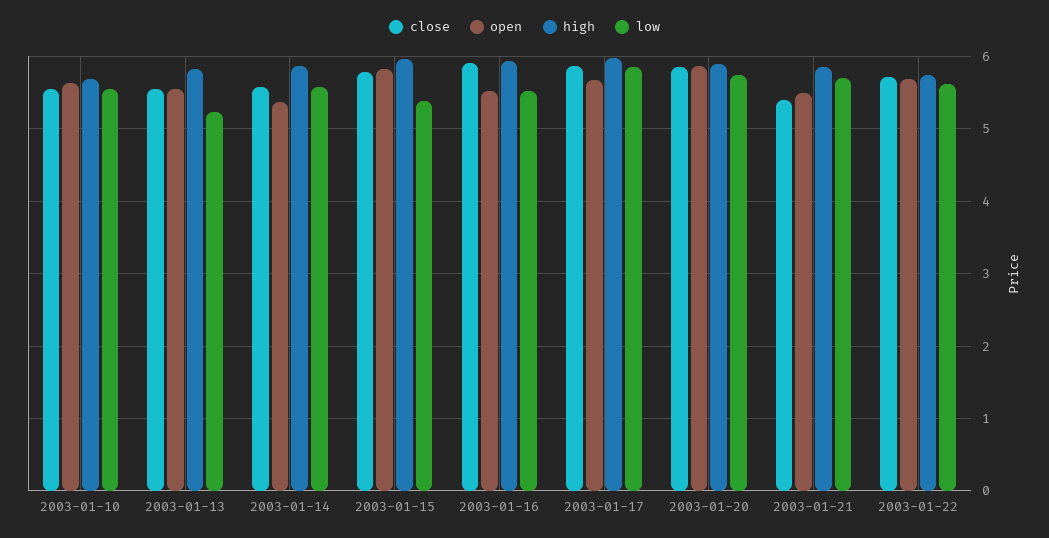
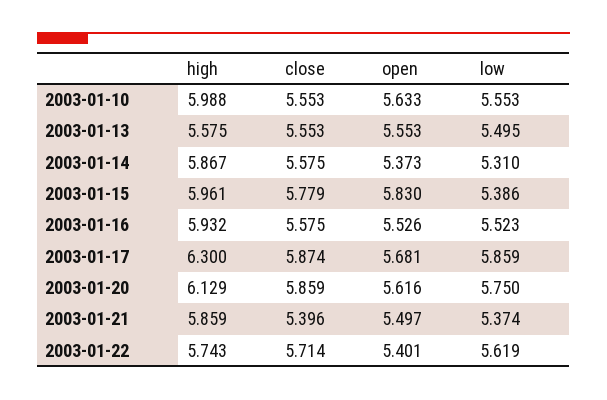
high, 2003-01-10: 5.7 -> 5.988
high, 2003-01-13: 5.8 -> 5.575
low, 2003-01-13: 5.2 -> 5.495
low, 2003-01-14: 5.6 -> 5.31
close, 2003-01-16: 5.9 -> 5.575
high, 2003-01-17: 6 -> 6.3
open, 2003-01-20: 5.9 -> 5.616
high, 2003-01-20: 5.9 -> 6.129
low, 2003-01-21: 5.7 -> 5.374
open, 2003-01-22: 5.7 -> 5.401

